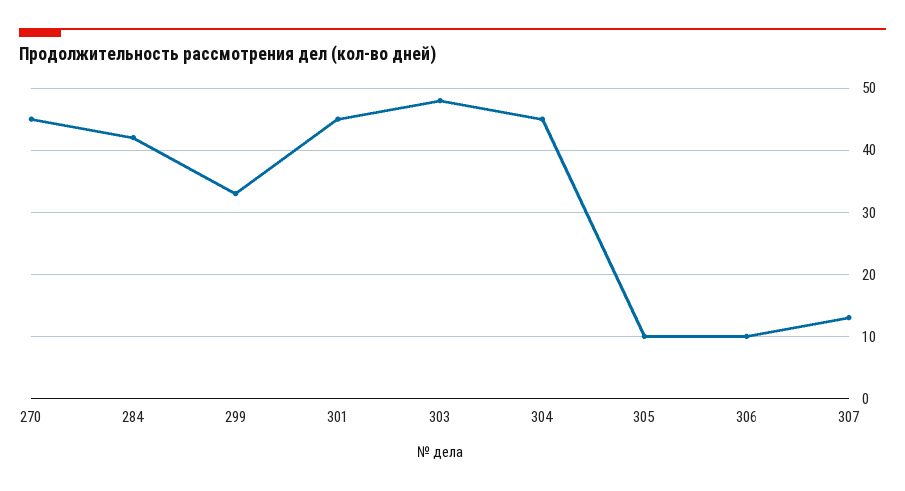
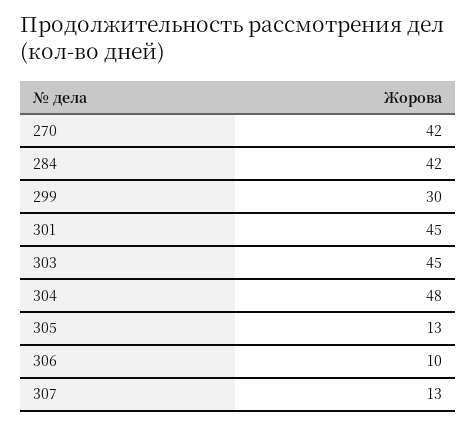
270: 45 -> 42
299: 33 -> 30
303: 48 -> 45
304: 45 -> 48
305: 10 -> 13

